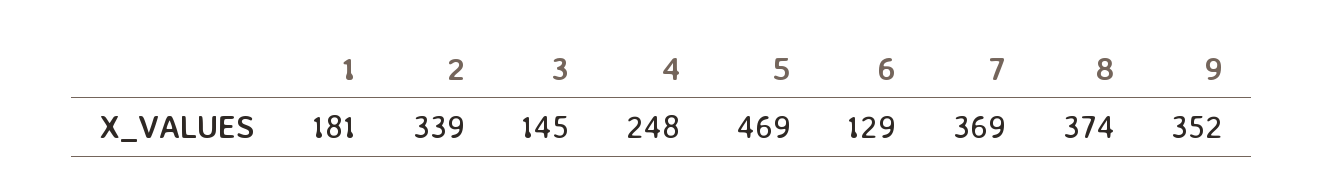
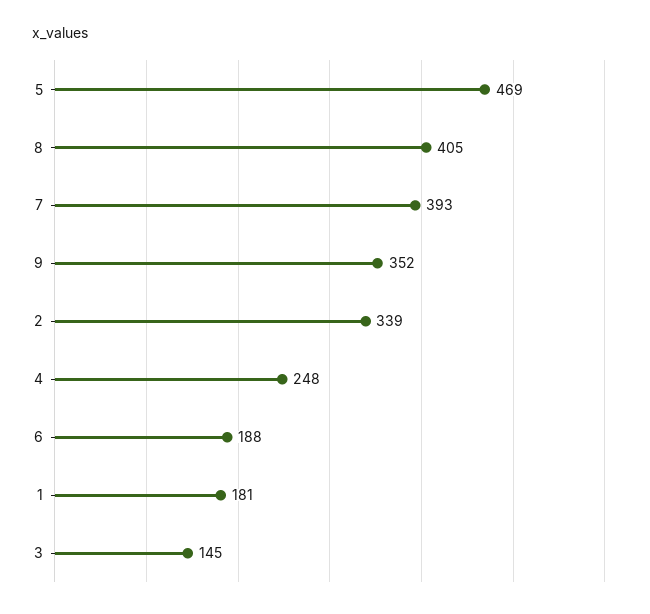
6: 129 -> 188
7: 369 -> 393
8: 374 -> 405

